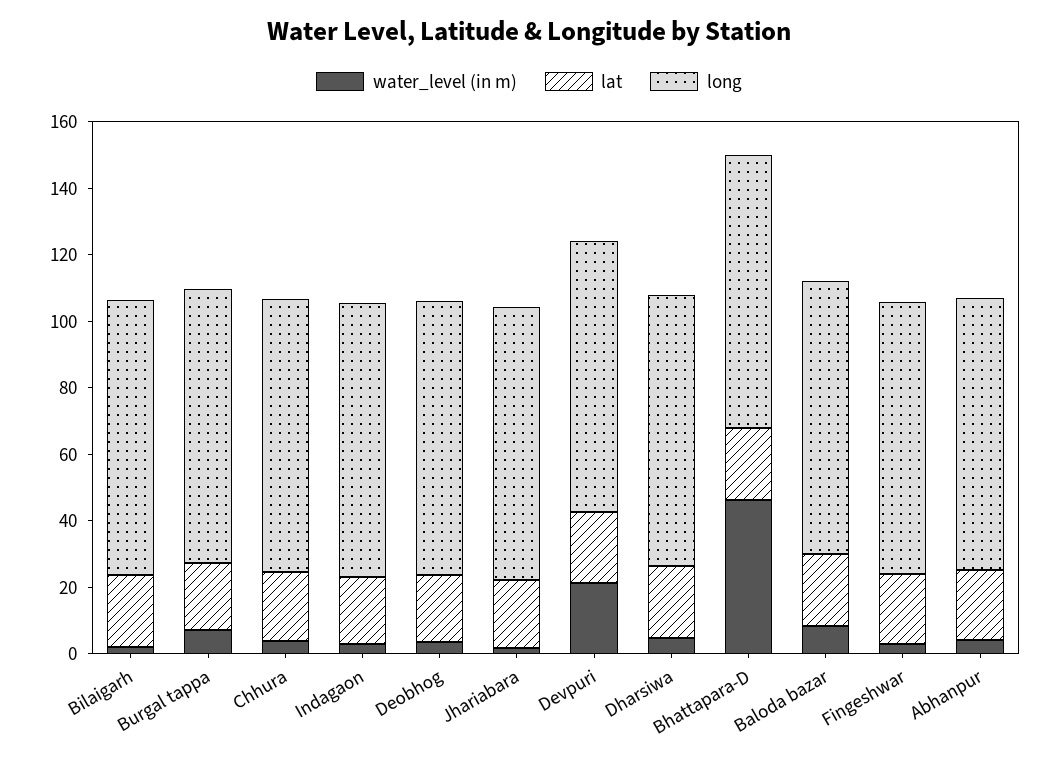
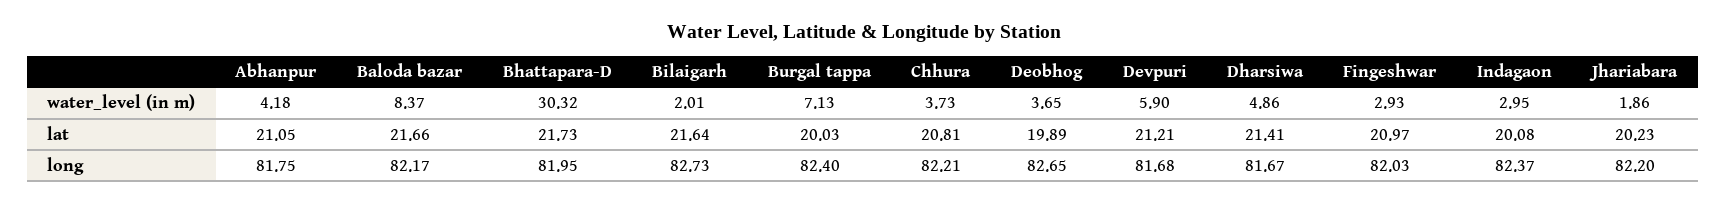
water_level (in m), Devpuri: 20 -> 5.9
water_level (in m), Bhattapara-D: 45 -> 30.32

